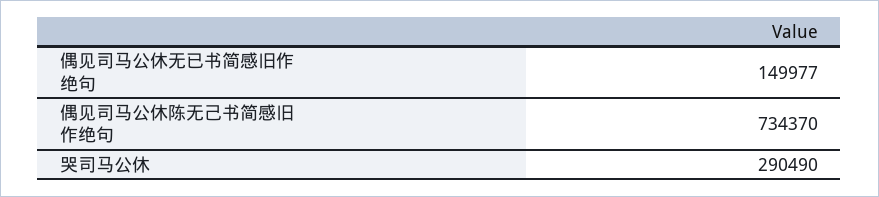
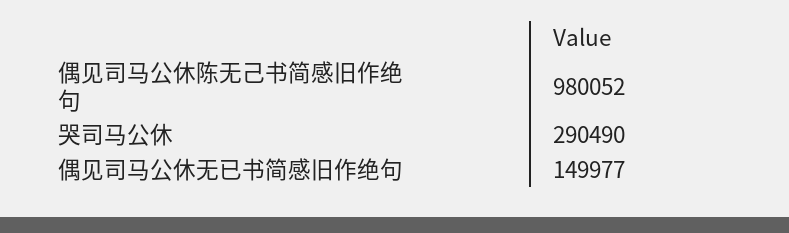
偶见司马公休陈无己书简感旧作绝句: 734370 -> 980052

